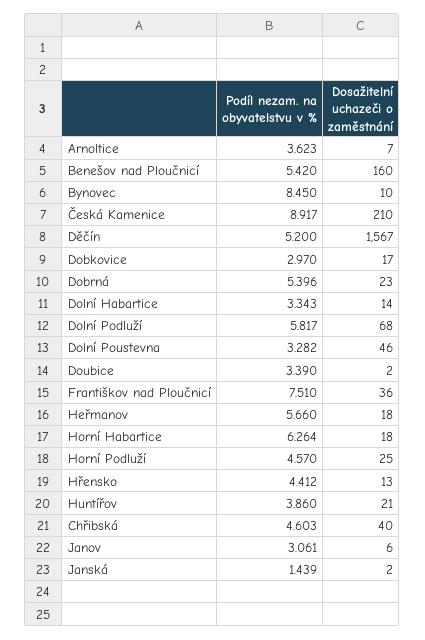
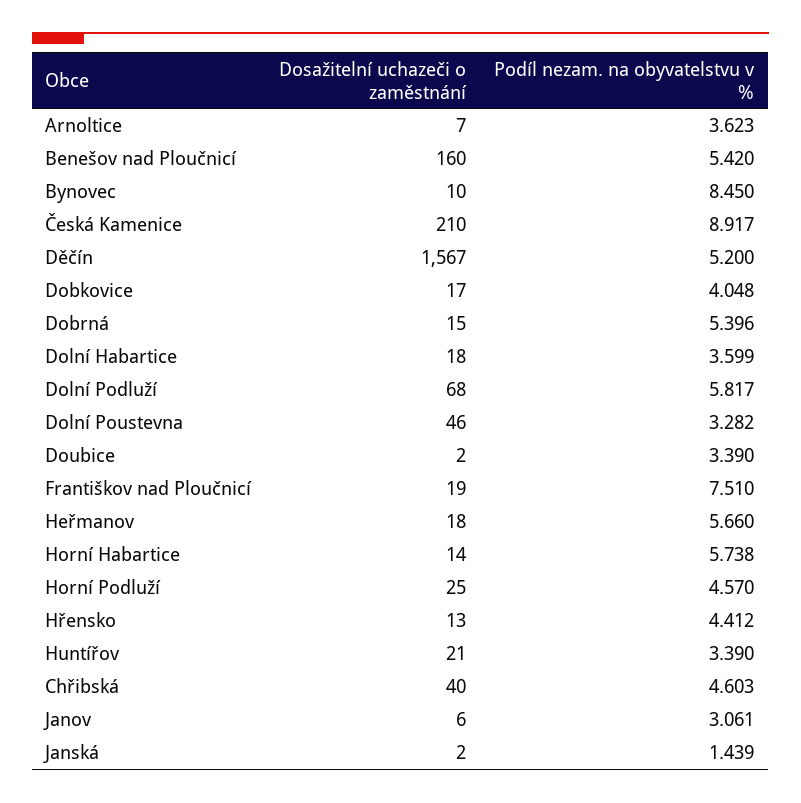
Podíl nezam. na obyvatelstvu v %, Dobkovice: 2.97 -> 4.048
Dosažitelní uchazeči o zaměstnání, Dobrná: 23 -> 15
Podíl nezam. na obyvatelstvu v %, Dolní Habartice: 3.343 -> 3.599
Dosažitelní uchazeči o zaměstnání, Dolní Habartice: 14 -> 18
Dosažitelní uchazeči o zaměstnání, Františkov nad Ploučnicí: 36 -> 19
Podíl nezam. na obyvatelstvu v %, Horní Habartice: 6.264 -> 5.738
Dosažitelní uchazeči o zaměstnání, Horní Habartice: 18 -> 14
Podíl nezam. na obyvatelstvu v %, Huntířov: 3.86 -> 3.39

